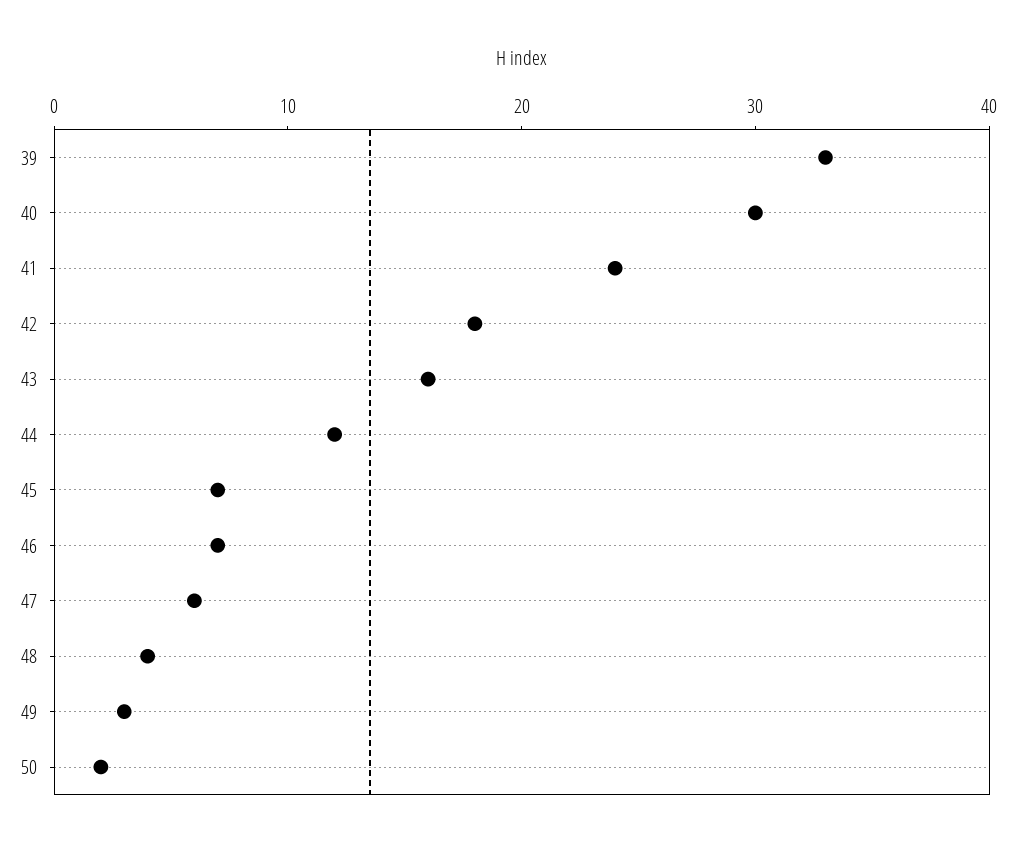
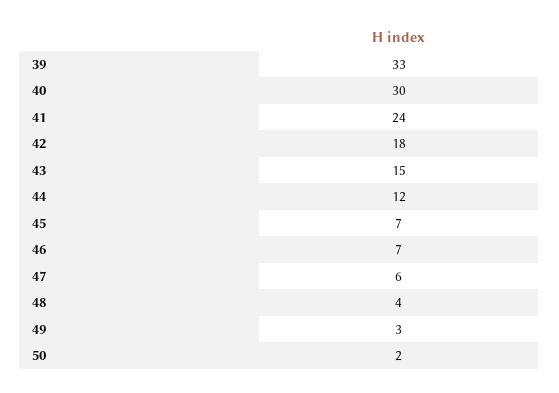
43: 16 -> 15

